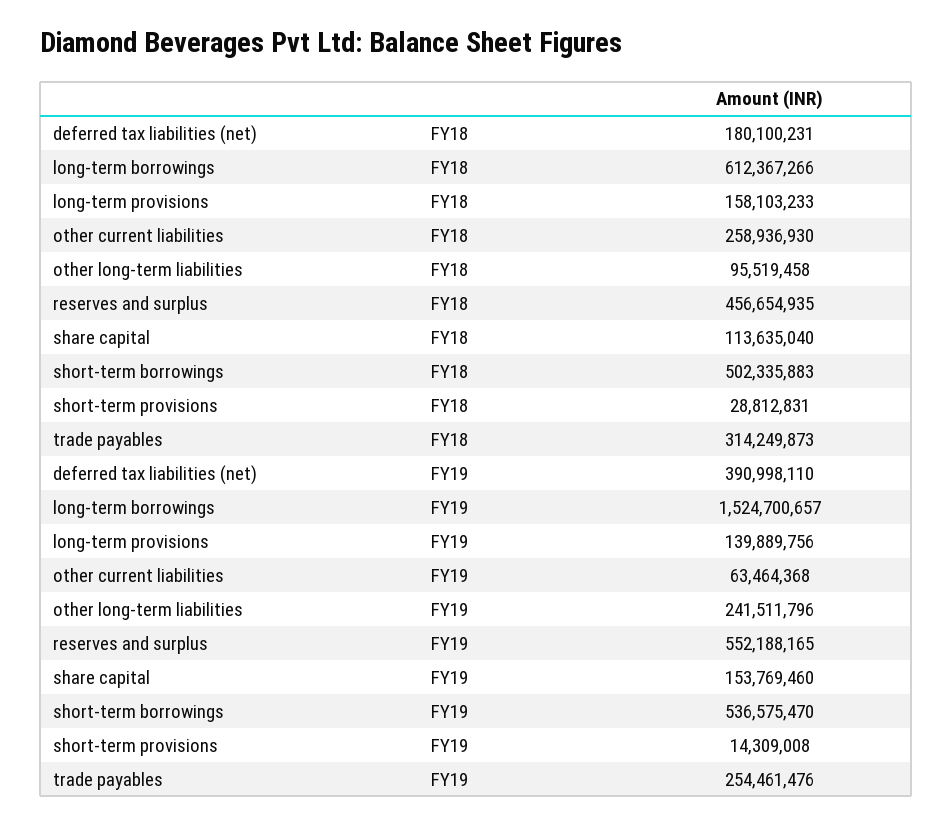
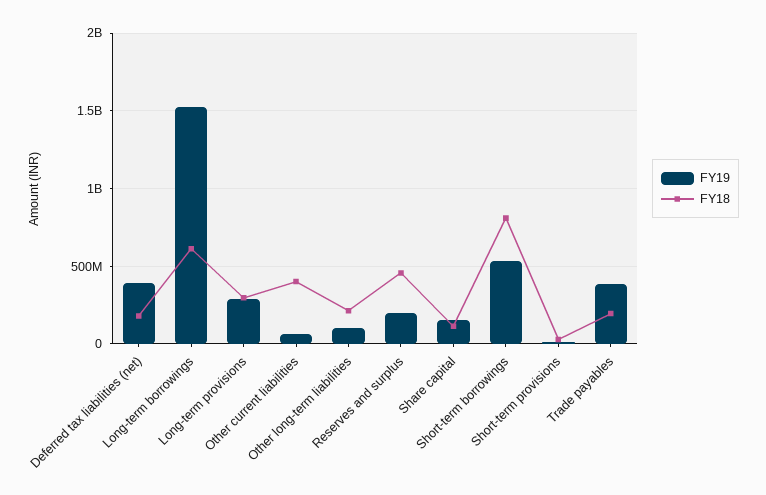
FY18, long-term provisions: 158103233 -> 300000000
FY18, other current liabilities: 258936930 -> 400000000
FY18, other long-term liabilities: 95519458 -> 200000000
FY18, short-term borrowings: 502335883 -> 800000000
FY18, trade payables: 314249873 -> 200000000
FY19, long-term provisions: 139889756 -> 300000000
FY19, other long-term liabilities: 241511796 -> 100000000
FY19, reserves and surplus: 552188165 -> 200000000
FY19, trade payables: 254461476 -> 400000000

